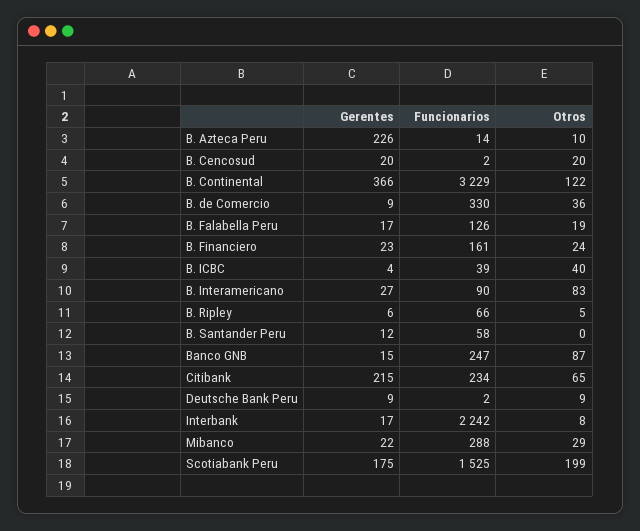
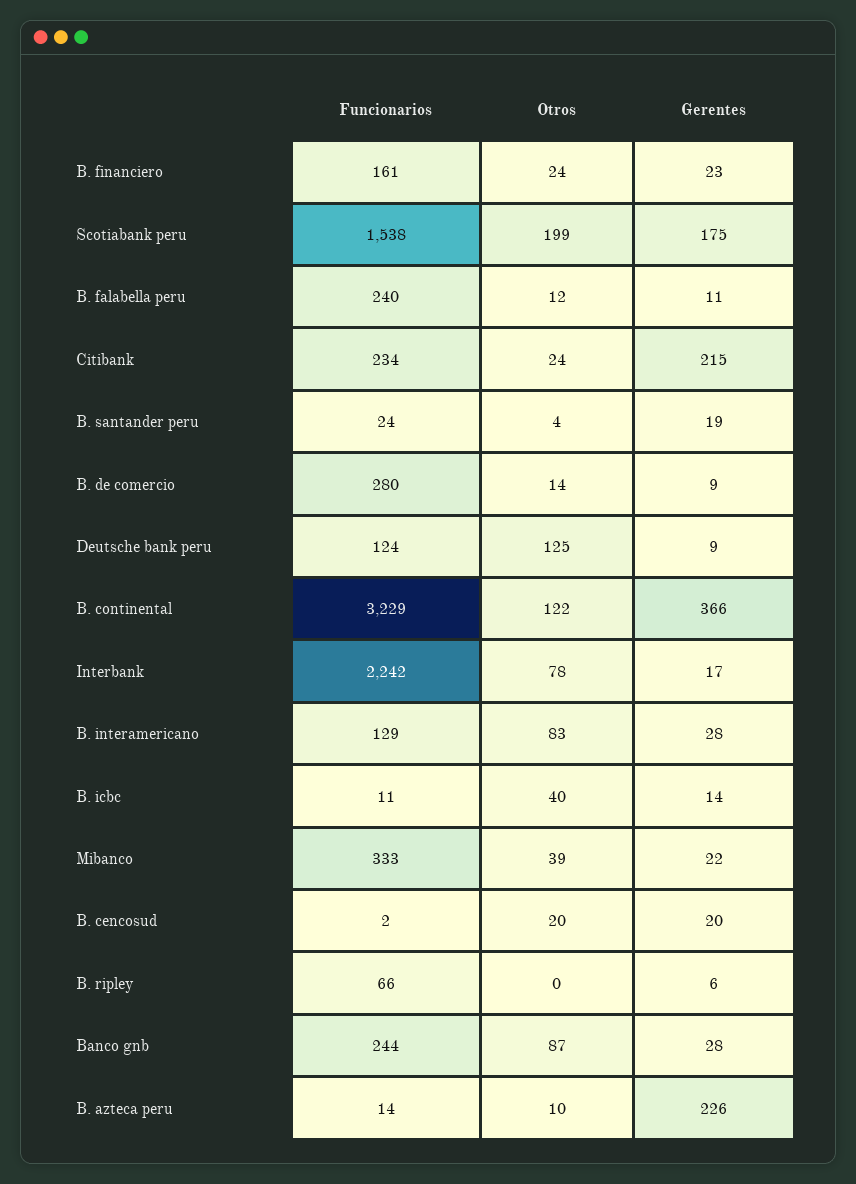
Funcionarios, B. de Comercio: 330 -> 280
Otros, B. de Comercio: 36 -> 14
Gerentes, B. Falabella Peru: 17 -> 11
Funcionarios, B. Falabella Peru: 126 -> 240
Otros, B. Falabella Peru: 19 -> 12
Gerentes, B. ICBC: 4 -> 14
Funcionarios, B. ICBC: 39 -> 11
Gerentes, B. Interamericano: 27 -> 28
Funcionarios, B. Interamericano: 90 -> 129
Otros, B. Ripley: 5 -> 0
Gerentes, B. Santander Peru: 12 -> 19
Funcionarios, B. Santander Peru: 58 -> 24
Otros, B. Santander Peru: 0 -> 4
Gerentes, Banco GNB: 15 -> 28
Funcionarios, Banco GNB: 247 -> 244
Otros, Citibank: 65 -> 24
Funcionarios, Deutsche Bank Peru: 2 -> 124
Otros, Deutsche Bank Peru: 9 -> 125
Otros, Interbank: 8 -> 78
Funcionarios, Mibanco: 288 -> 333
Otros, Mibanco: 29 -> 39
Funcionarios, Scotiabank Peru: 1525 -> 1538

